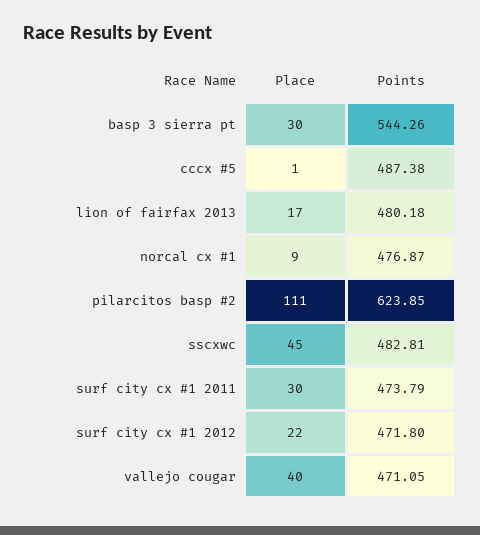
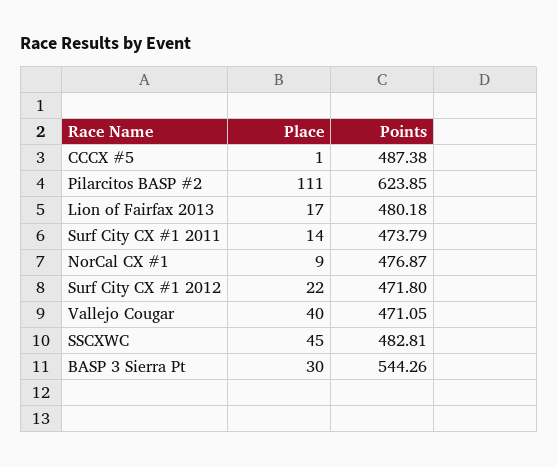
Place, surf city cx #1 2011: 30 -> 14

